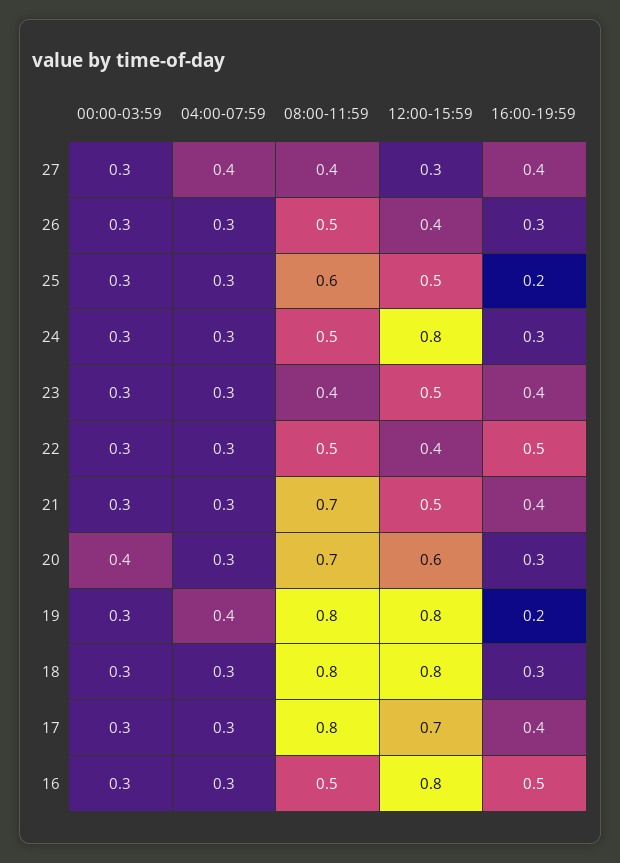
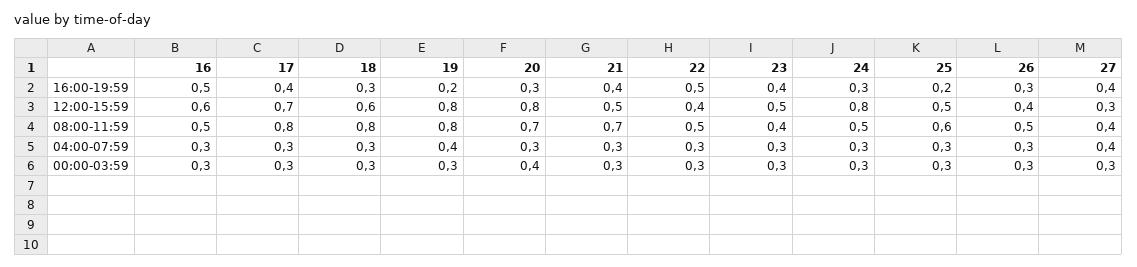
12:00-15:59, 20: 0.6 -> 0.8
12:00-15:59, 18: 0.8 -> 0.6
12:00-15:59, 16: 0.8 -> 0.6

